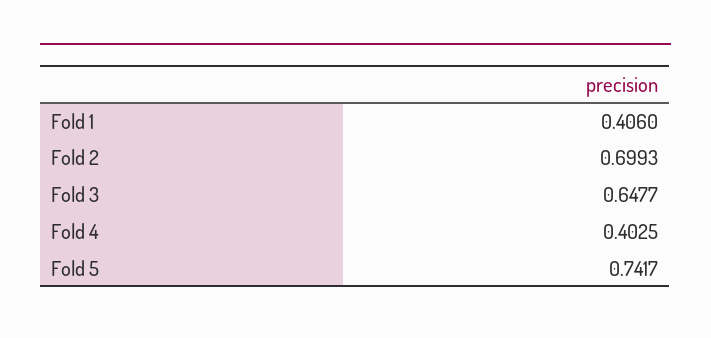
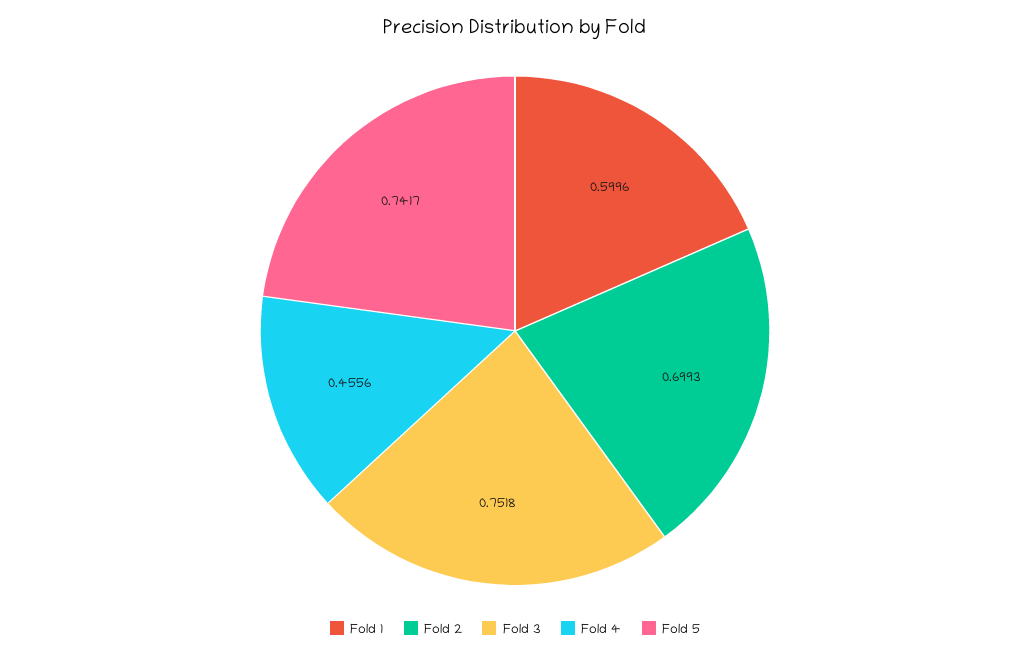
Fold 1: 0.406 -> 0.5996
Fold 3: 0.6477 -> 0.7518
Fold 4: 0.4025 -> 0.4556

